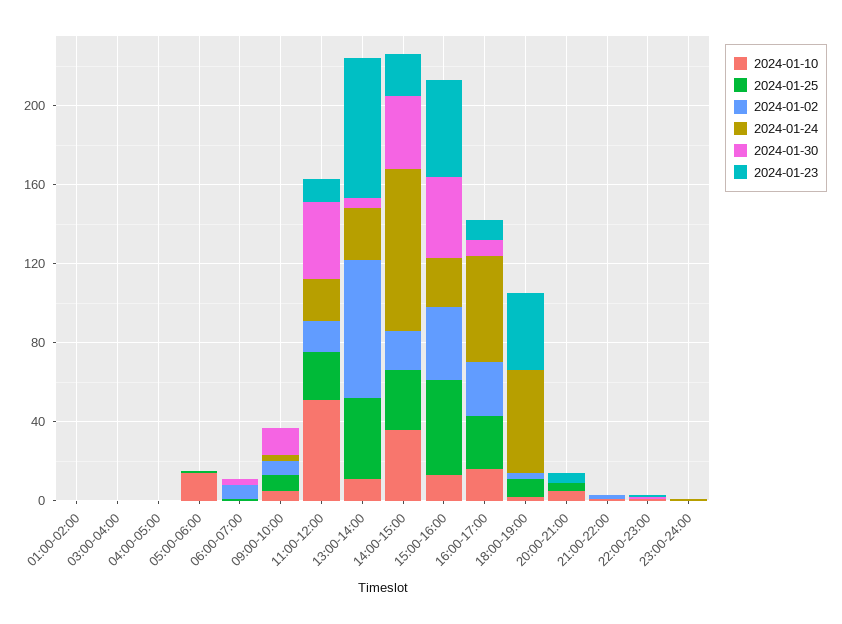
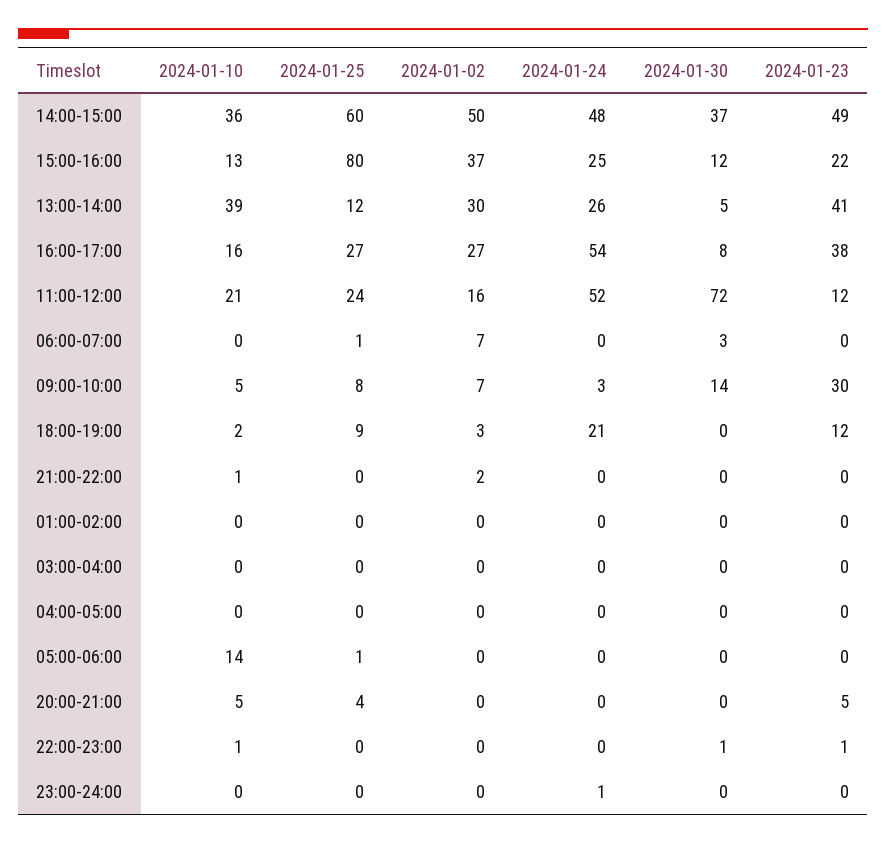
2024-01-23, 09:00-10:00: 0 -> 30
2024-01-10, 11:00-12:00: 50 -> 21
2024-01-24, 11:00-12:00: 20 -> 52
2024-01-30, 11:00-12:00: 40 -> 72
2024-01-10, 13:00-14:00: 10 -> 39
2024-01-25, 13:00-14:00: 40 -> 12
2024-01-02, 13:00-14:00: 70 -> 30
2024-01-23, 13:00-14:00: 70 -> 41
2024-01-25, 14:00-15:00: 30 -> 60
2024-01-02, 14:00-15:00: 20 -> 50
2024-01-24, 14:00-15:00: 80 -> 48
2024-01-23, 14:00-15:00: 20 -> 49
2024-01-25, 15:00-16:00: 50 -> 80
2024-01-30, 15:00-16:00: 40 -> 12
2024-01-23, 15:00-16:00: 50 -> 22
2024-01-23, 16:00-17:00: 10 -> 38
2024-01-24, 18:00-19:00: 50 -> 21
2024-01-23, 18:00-19:00: 40 -> 12

